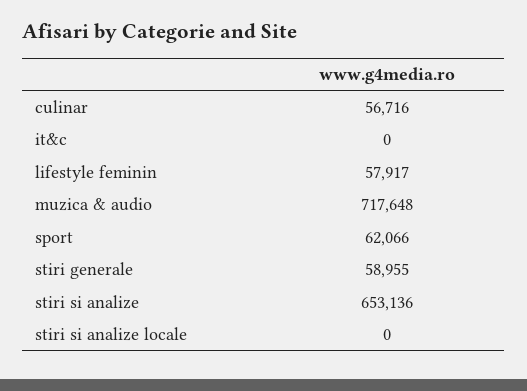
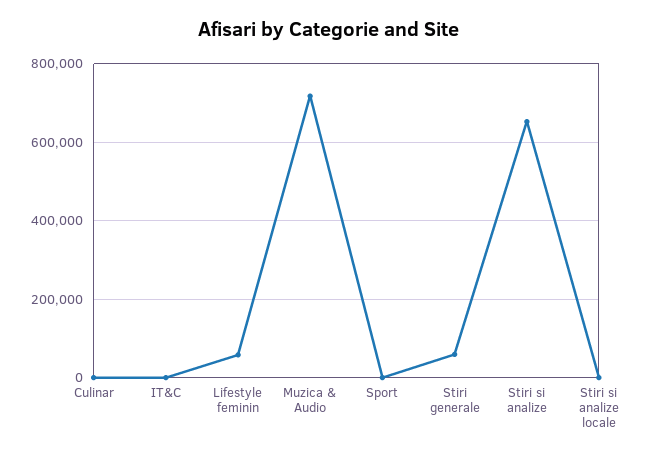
culinar: 56716 -> 0
sport: 62066 -> 0

